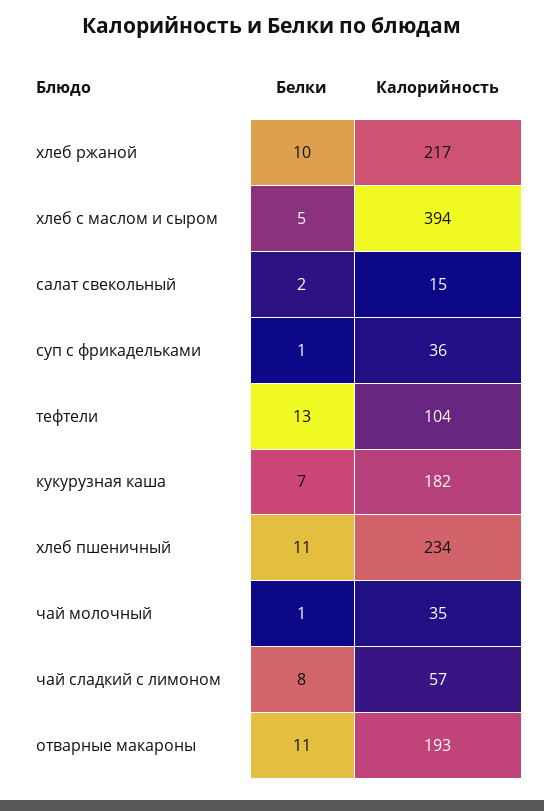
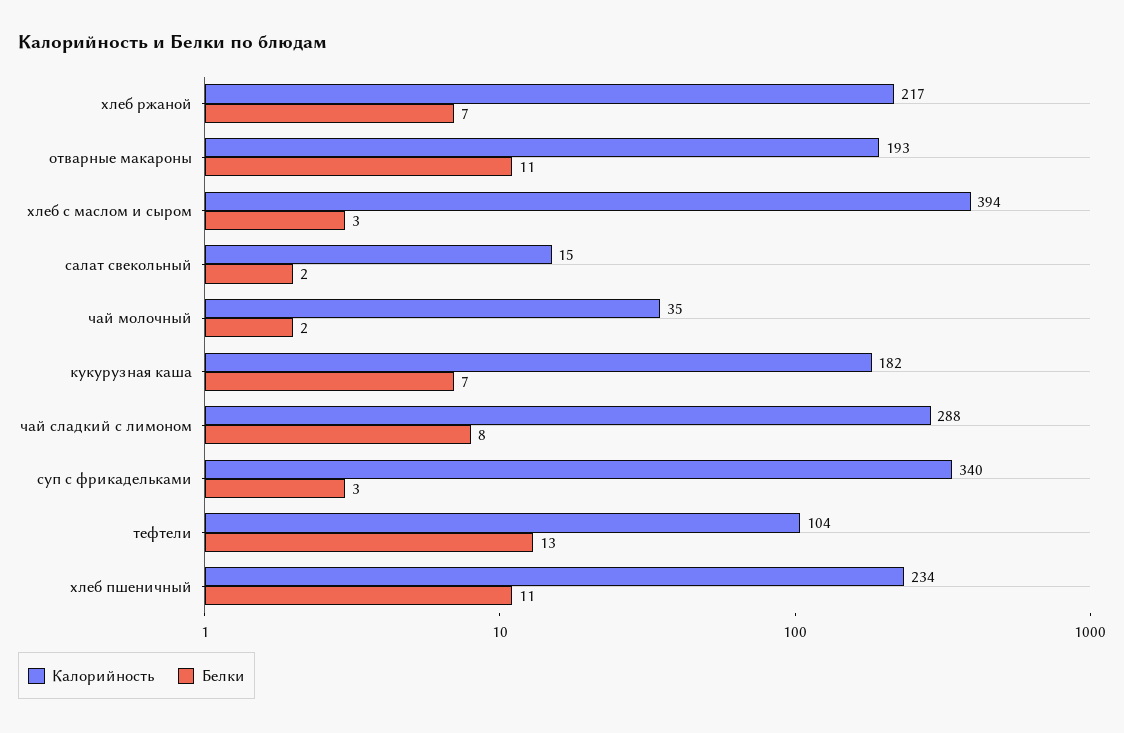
Белки, хлеб ржаной: 10 -> 7
Белки, хлеб с маслом и сыром: 5 -> 3
Белки, суп с фрикадельками: 1 -> 3
Калорийность, суп с фрикадельками: 36 -> 340
Белки, чай молочный: 1 -> 2
Калорийность, чай сладкий с лимоном: 57 -> 288

